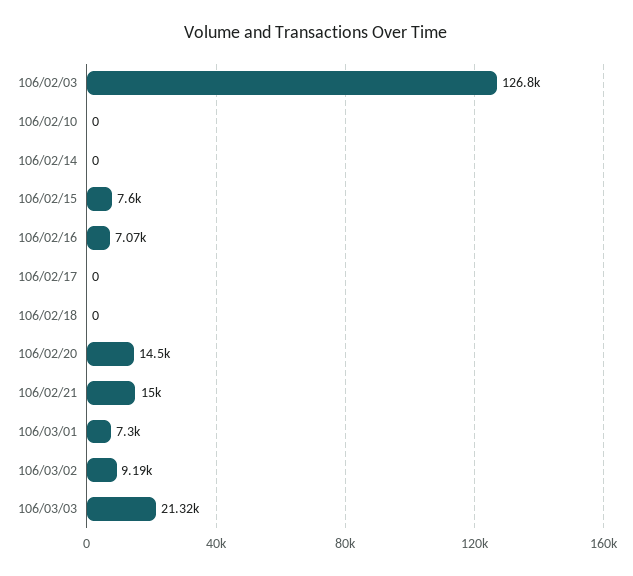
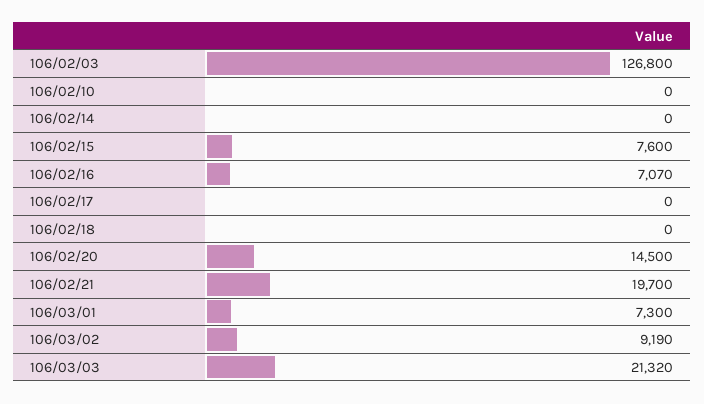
106/02/21: 15000 -> 19700

